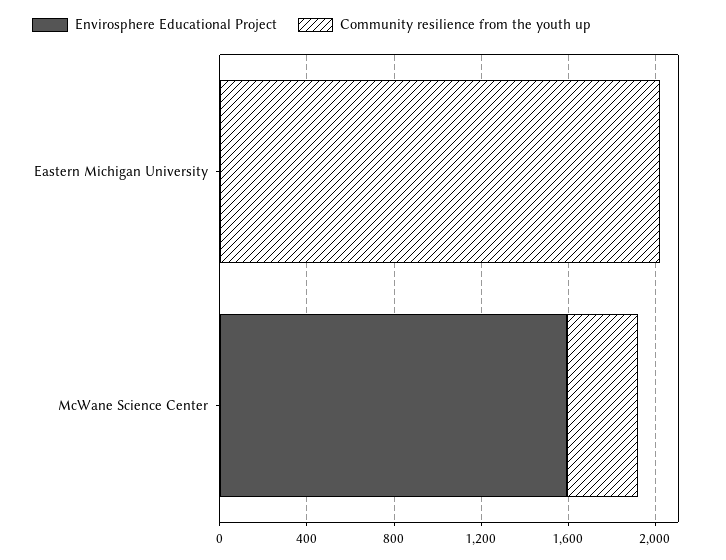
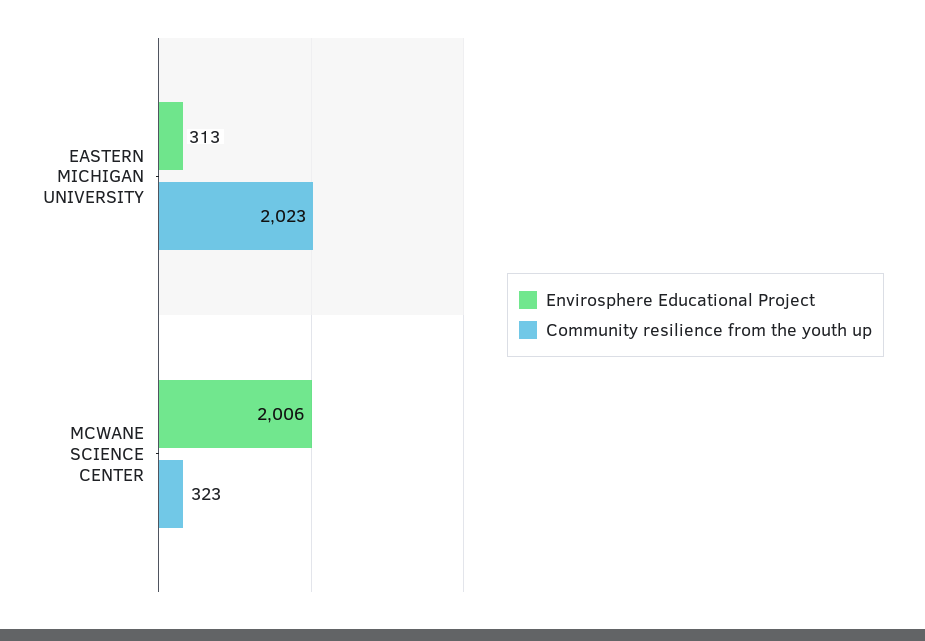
Envirosphere Educational Project, Eastern Michigan University: 0 -> 313
Envirosphere Educational Project, McWane Science Center: 1600 -> 2006

